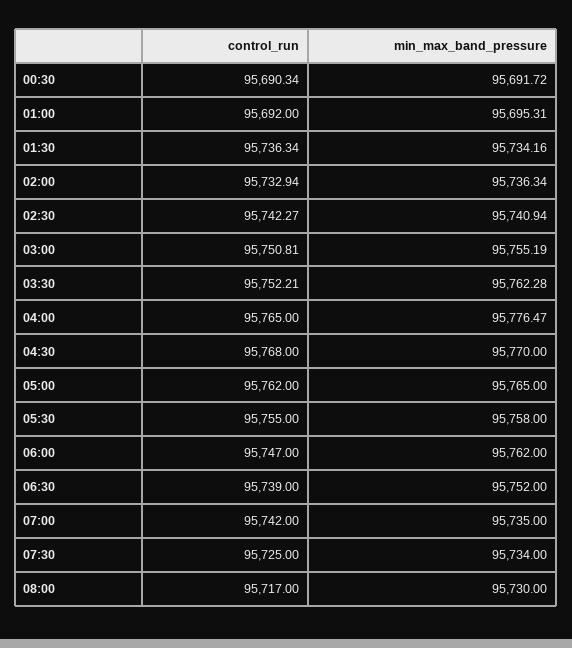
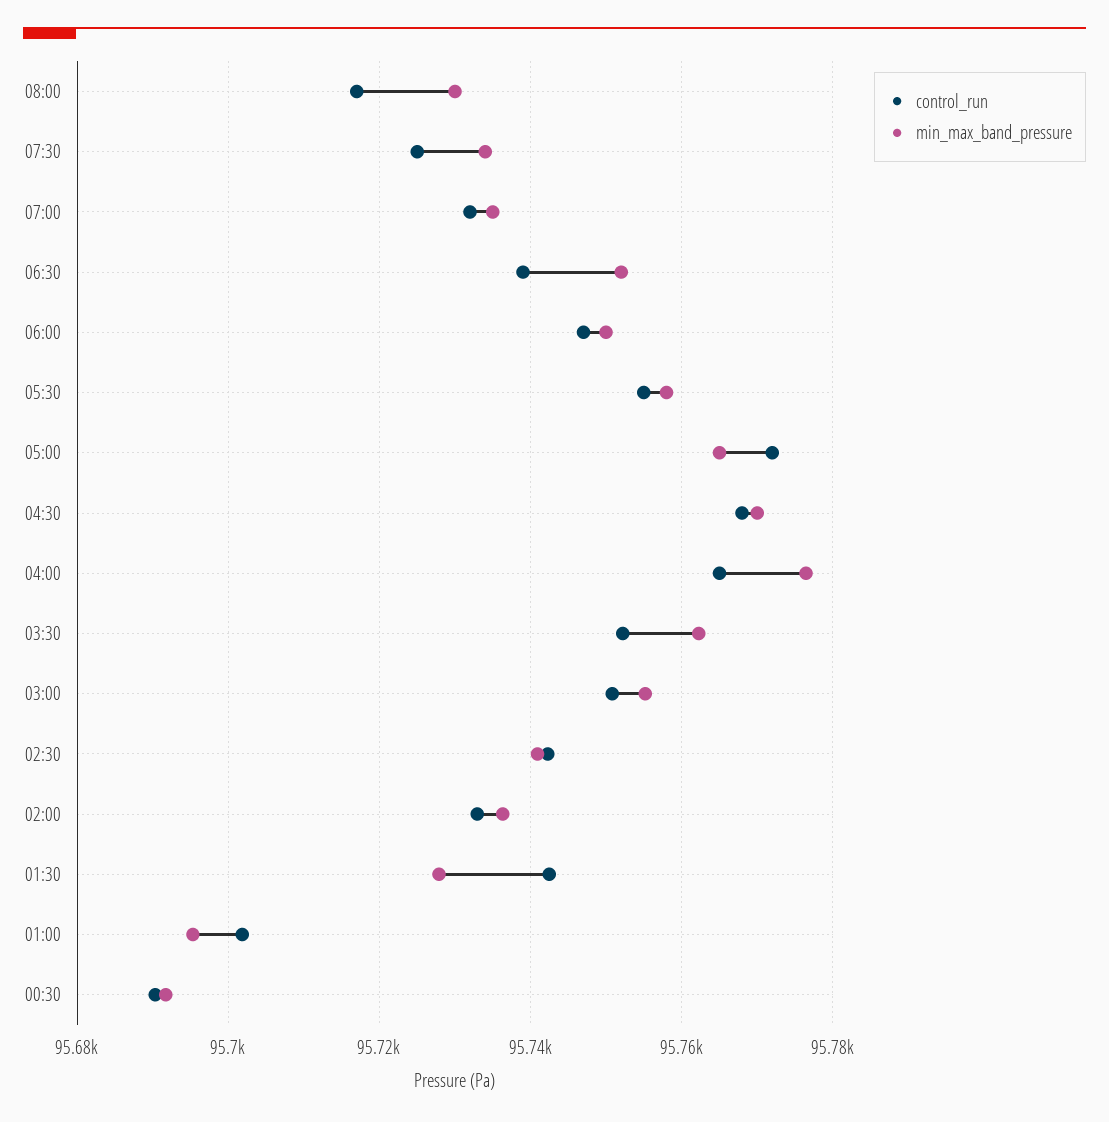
control_run, 01:00: 95692 -> 95702
control_run, 01:30: 95736.34 -> 95742
min_max_band_pressure, 01:30: 95734.16 -> 95728
control_run, 05:00: 95762 -> 95772
min_max_band_pressure, 06:00: 95762 -> 95750
control_run, 07:00: 95742 -> 95732

